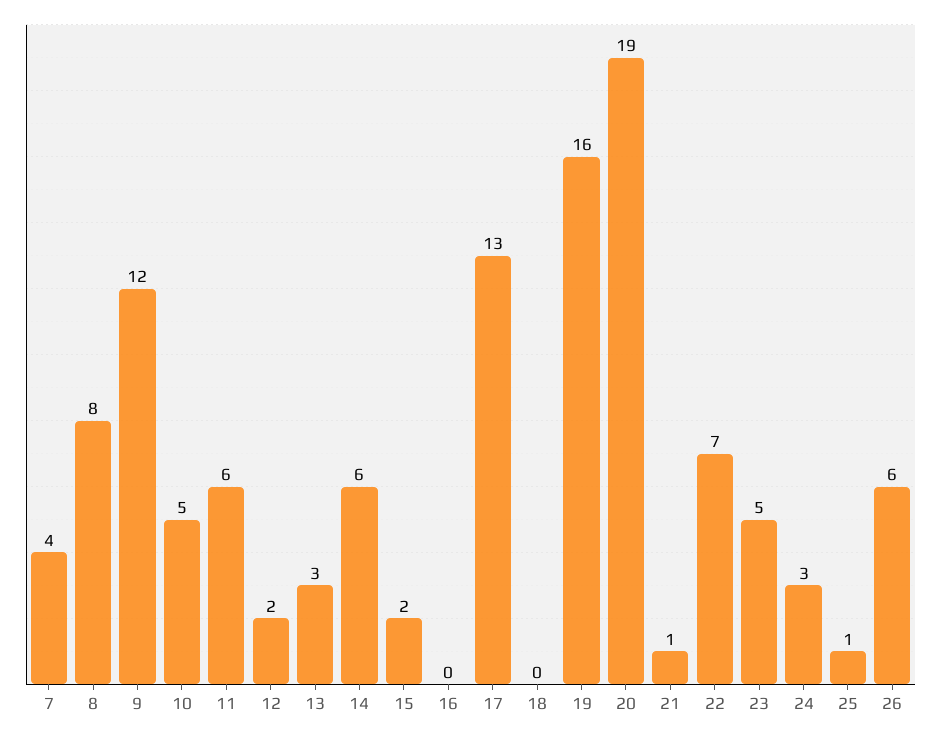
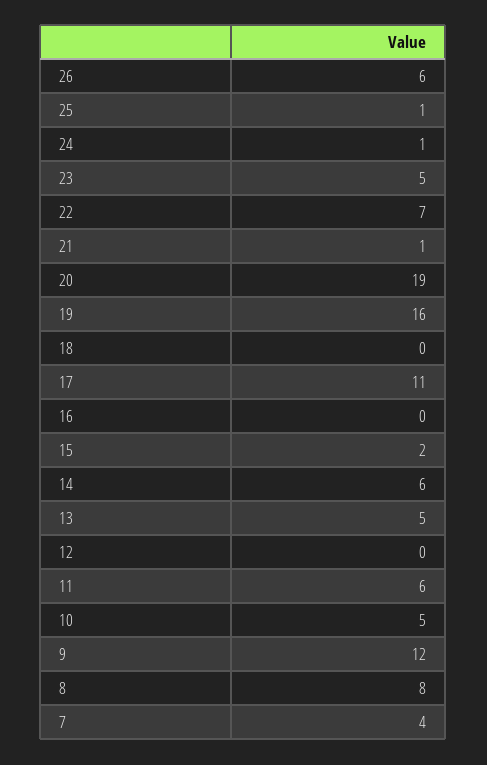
12: 2 -> 0
13: 3 -> 5
17: 13 -> 11
24: 3 -> 1

